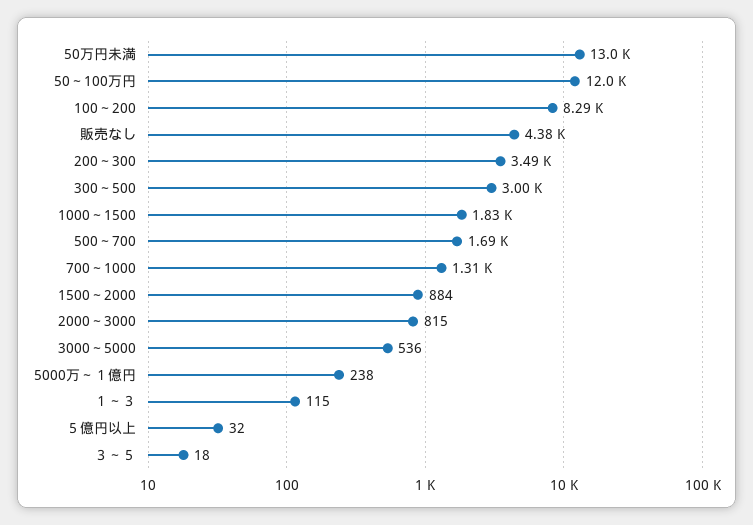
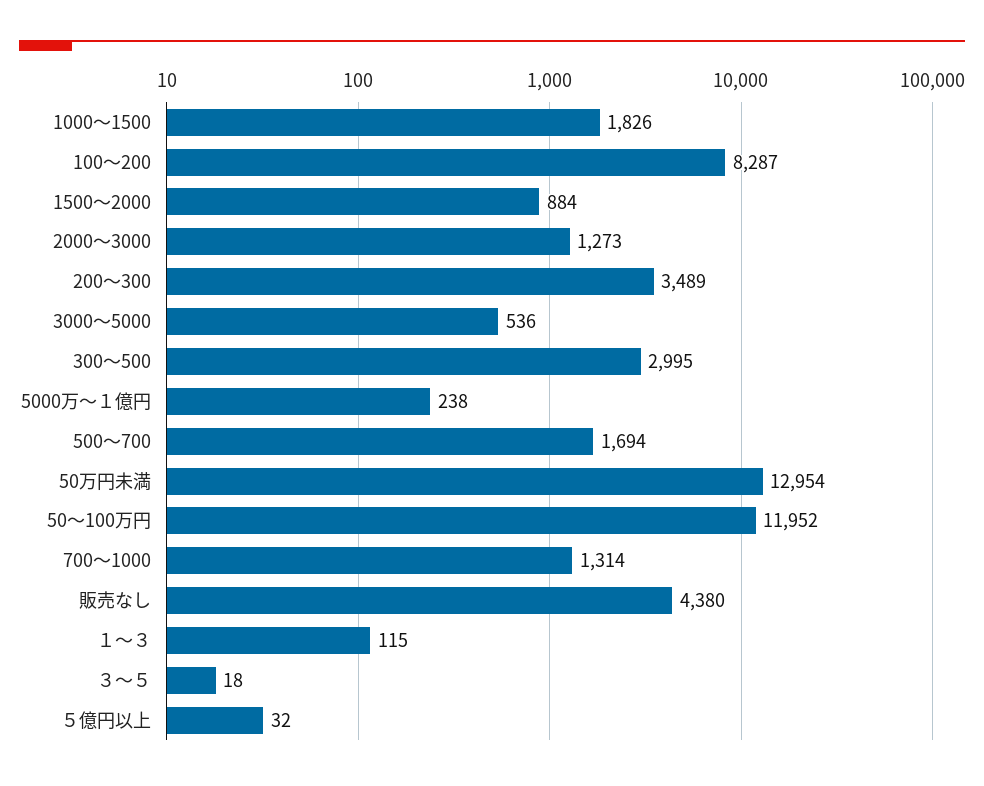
2000～3000: 815 -> 1273

